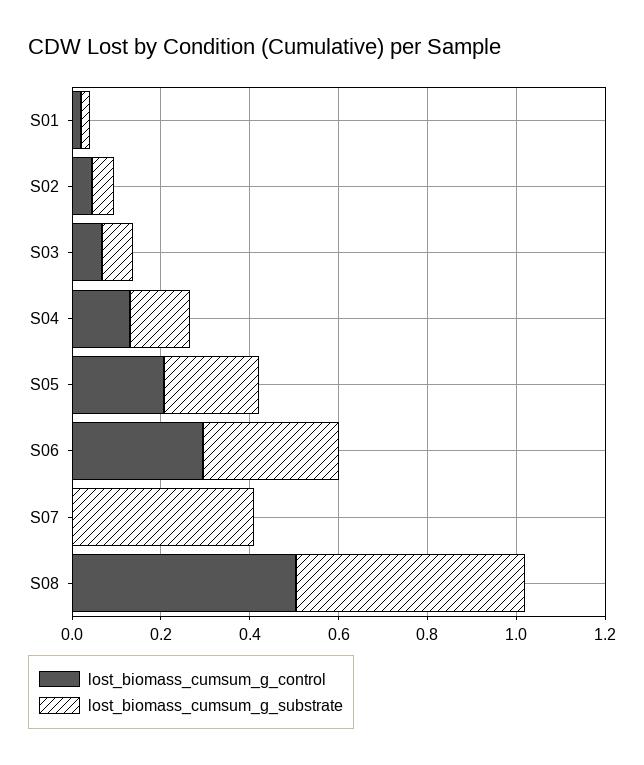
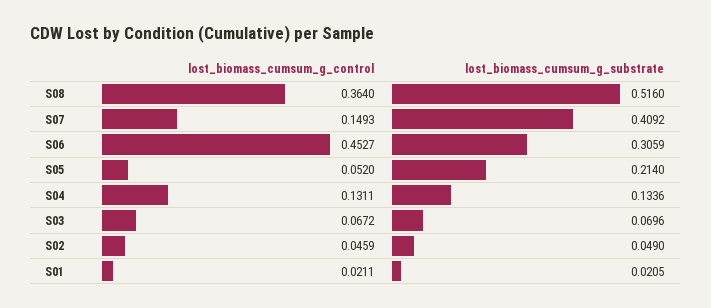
lost_biomass_cumsum_g_control, S05: 0.2 -> 0.052
lost_biomass_cumsum_g_control, S06: 0.3 -> 0.4527
lost_biomass_cumsum_g_control, S07: 0 -> 0.1493
lost_biomass_cumsum_g_control, S08: 0.5 -> 0.364

